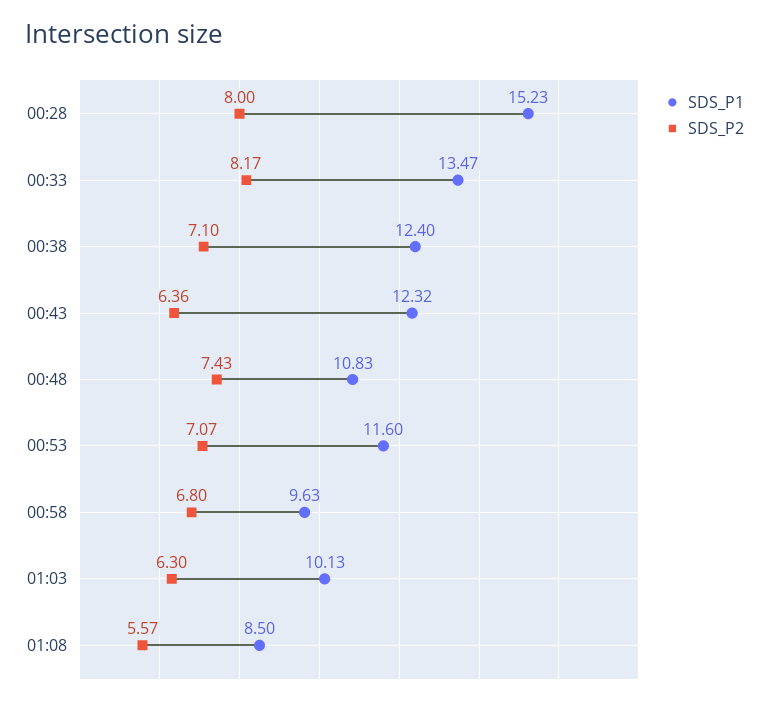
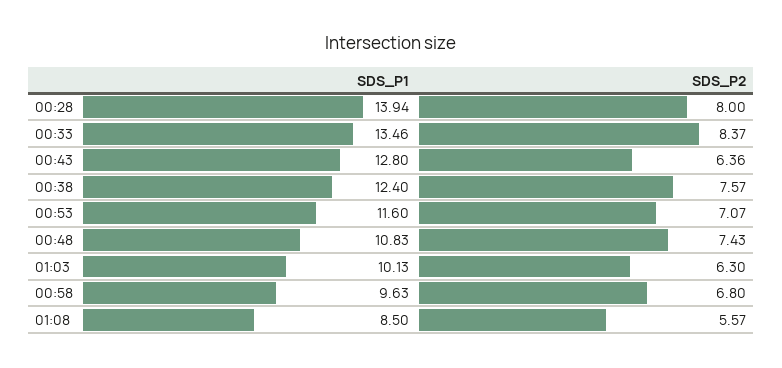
SDS_P1, 00:28: 15.23 -> 13.94
SDS_P1, 00:33: 13.47 -> 13.46
SDS_P2, 00:33: 8.17 -> 8.37
SDS_P2, 00:38: 7.1 -> 7.57
SDS_P1, 00:43: 12.32 -> 12.8

